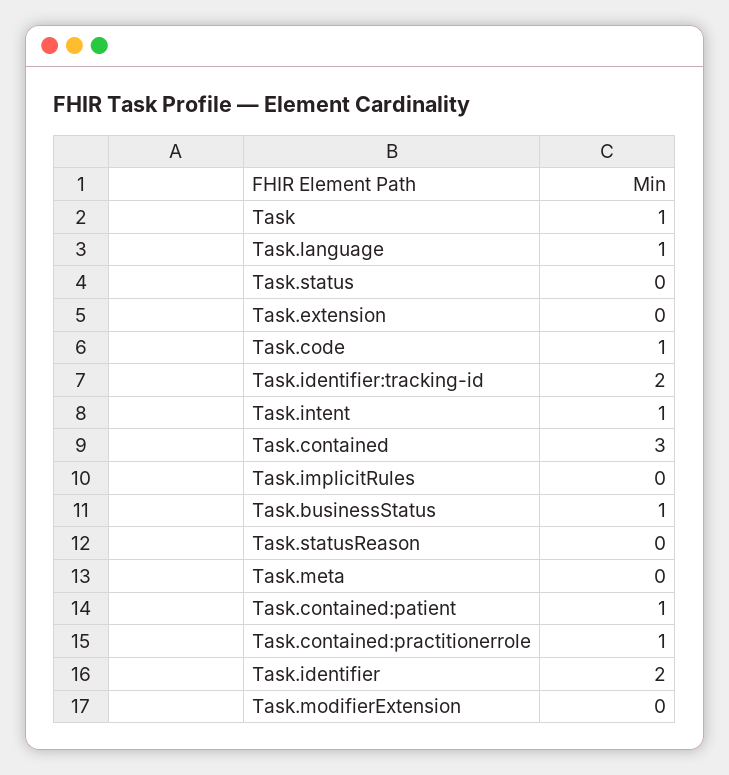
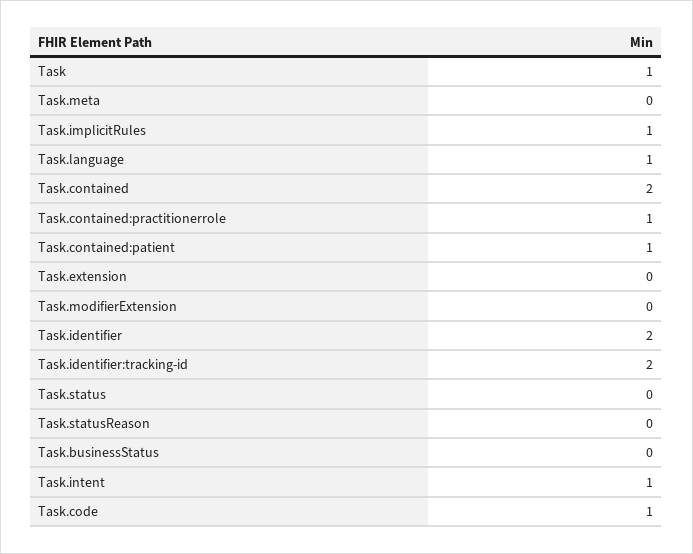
Task.contained: 3 -> 2
Task.implicitRules: 0 -> 1
Task.businessStatus: 1 -> 0

